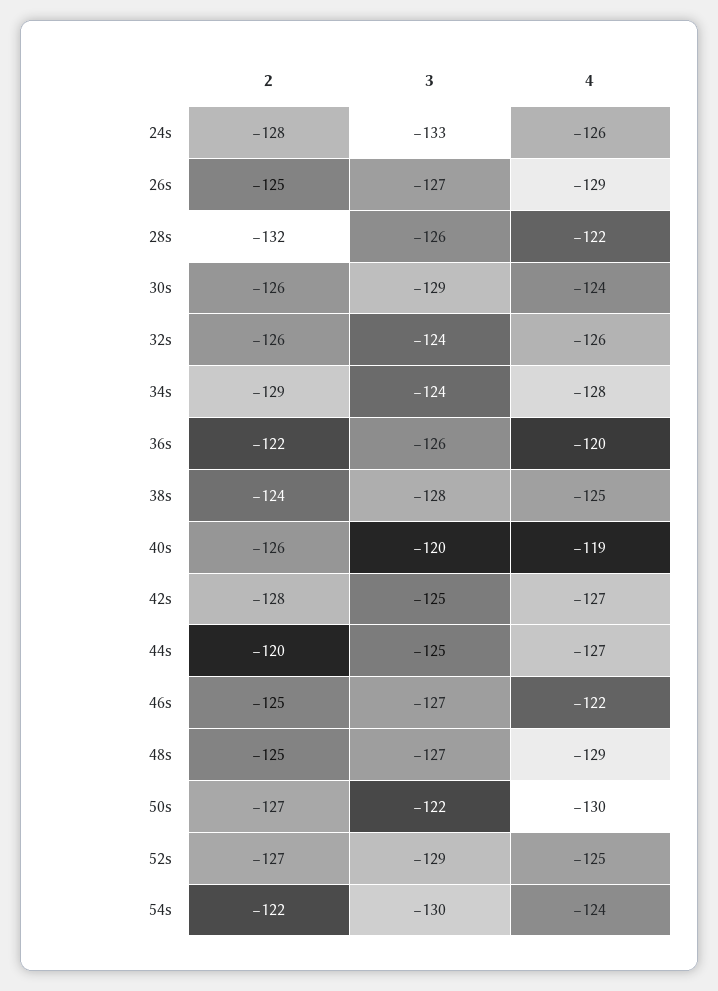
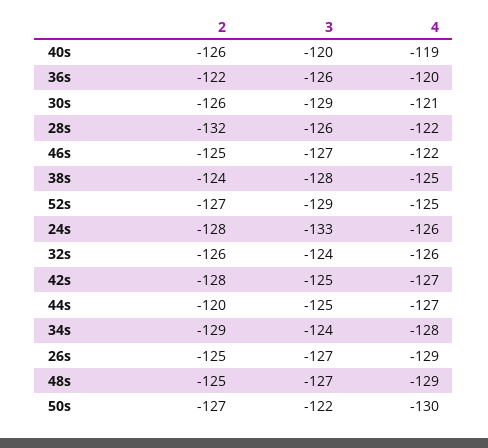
4, 30s: -124 -> -121
2, 54s: -122 -> none
3, 54s: -130 -> none
4, 54s: -124 -> none

